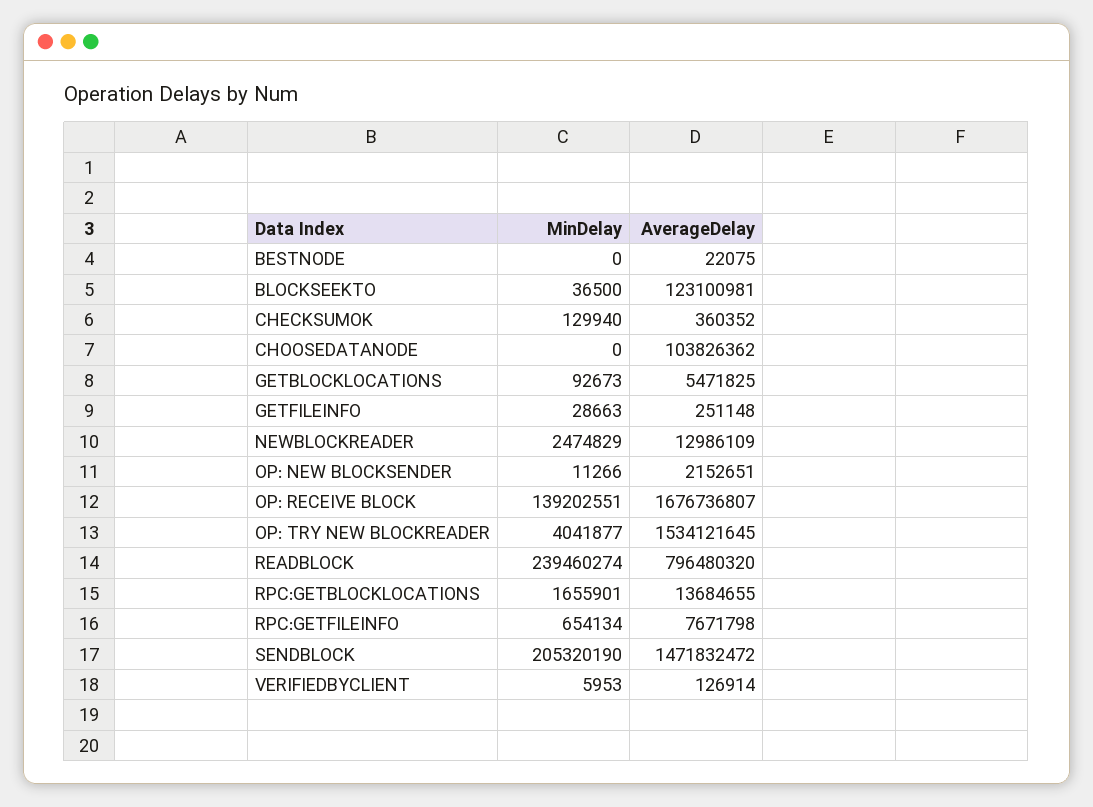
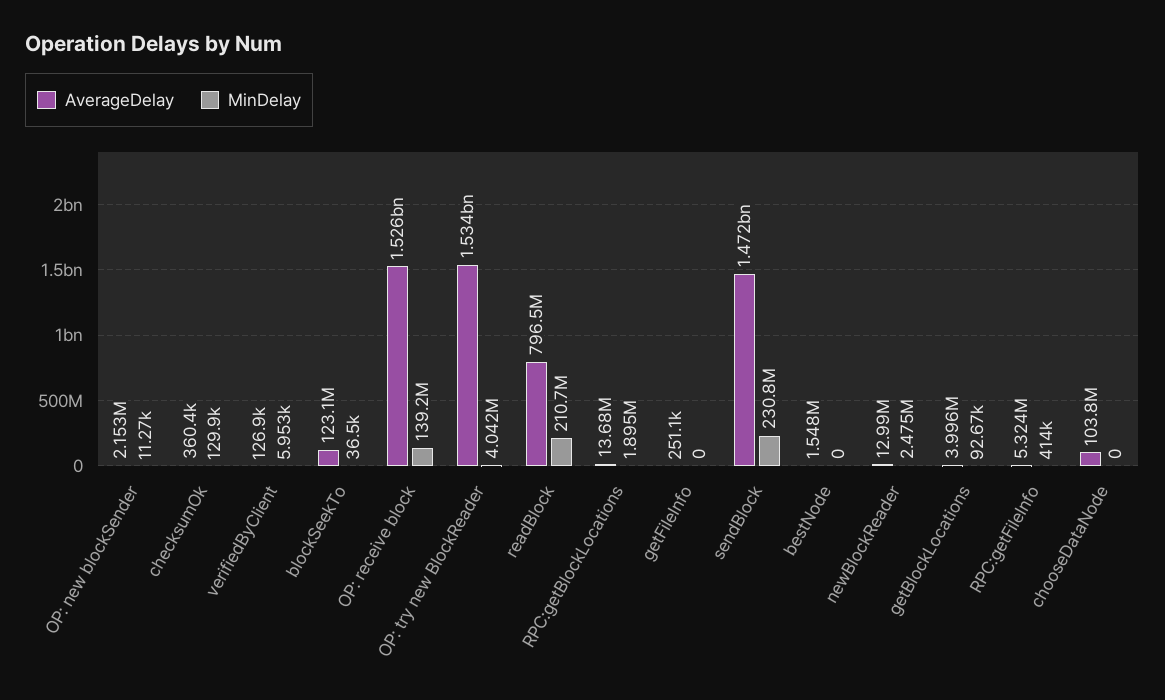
AverageDelay, BESTNODE: 22075 -> 1548000
AverageDelay, GETBLOCKLOCATIONS: 5471825 -> 3996000
MinDelay, GETFILEINFO: 28663 -> 0
AverageDelay, OP: RECEIVE BLOCK: 1676736807 -> 1526000000
MinDelay, READBLOCK: 239460274 -> 210700000
MinDelay, RPC:GETBLOCKLOCATIONS: 1655901 -> 1895000
MinDelay, RPC:GETFILEINFO: 654134 -> 414000
AverageDelay, RPC:GETFILEINFO: 7671798 -> 5324000
MinDelay, SENDBLOCK: 205320190 -> 230800000

